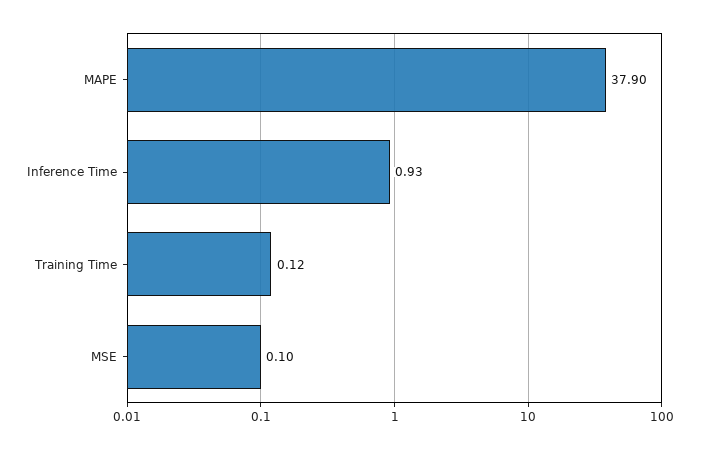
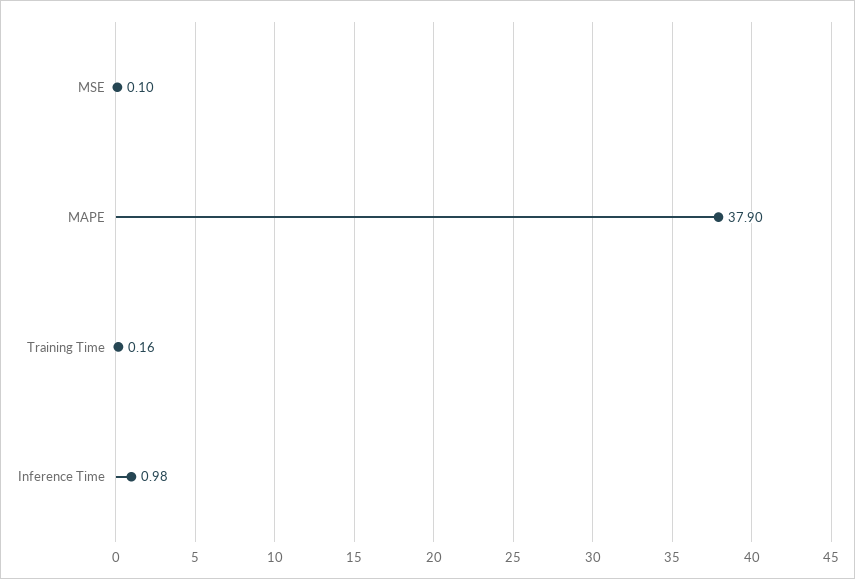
Inference Time: 0.93 -> 0.98
Training Time: 0.12 -> 0.16

